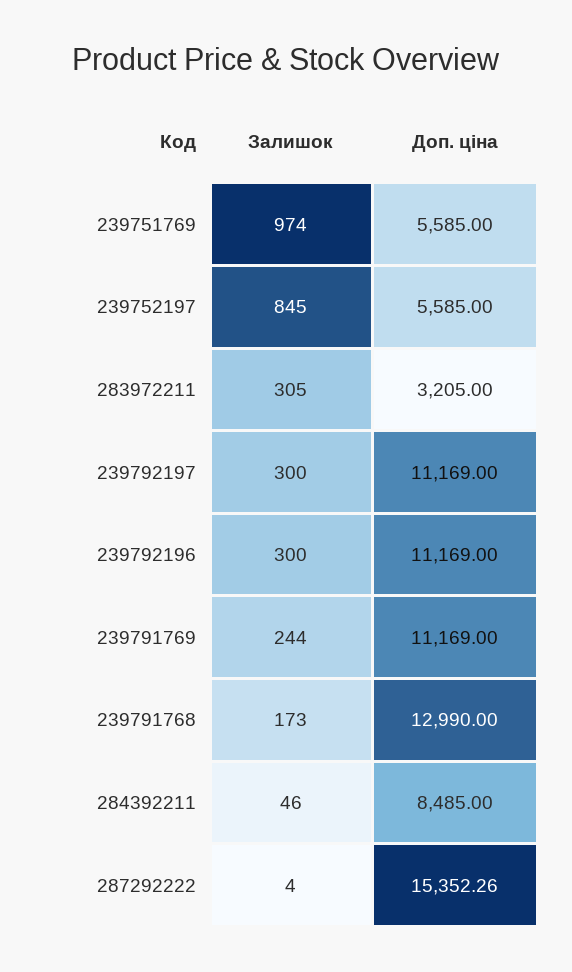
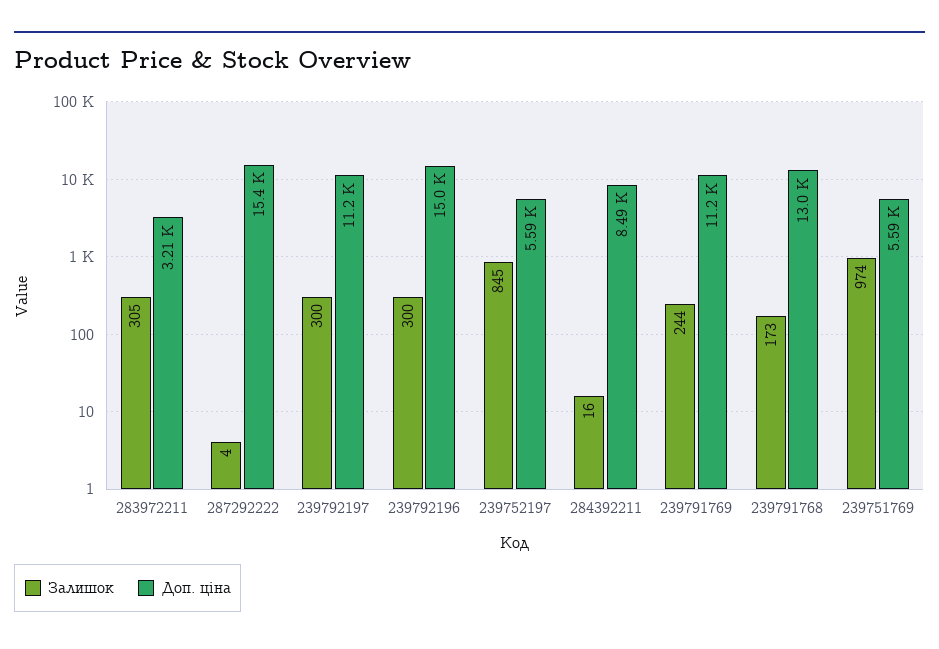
Доп. ціна, 239792196: 11169 -> 15000
Залишок, 284392211: 46 -> 16

